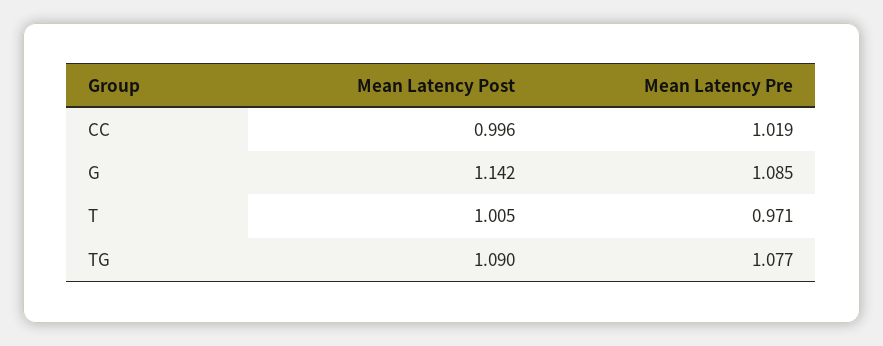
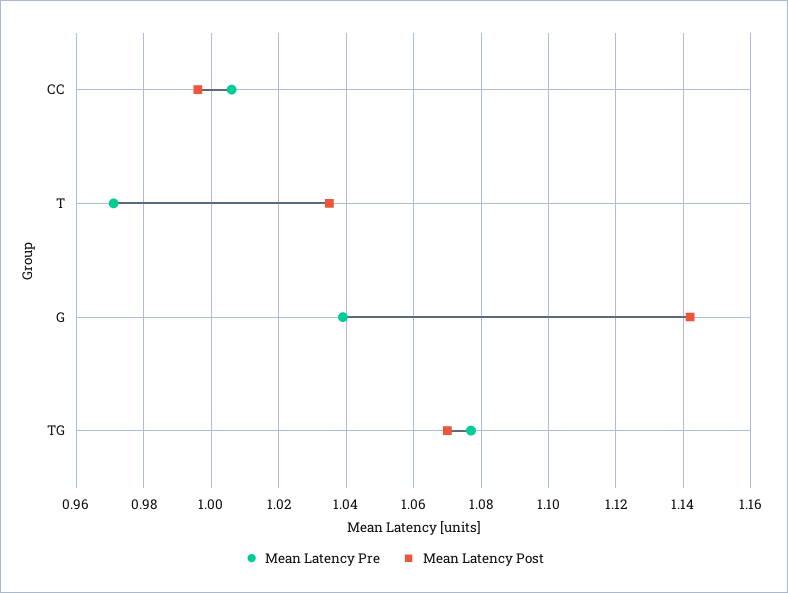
Mean Latency Pre, CC: 1.019 -> 1.005
Mean Latency Pre, G: 1.085 -> 1.04
Mean Latency Post, T: 1.005 -> 1.035
Mean Latency Post, TG: 1.09 -> 1.07

